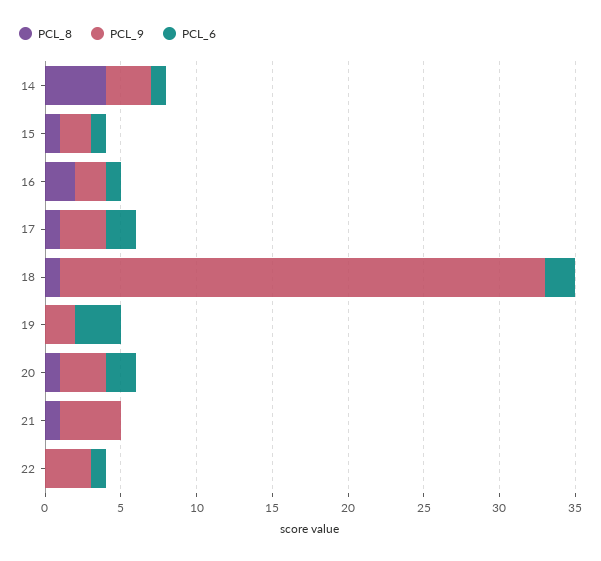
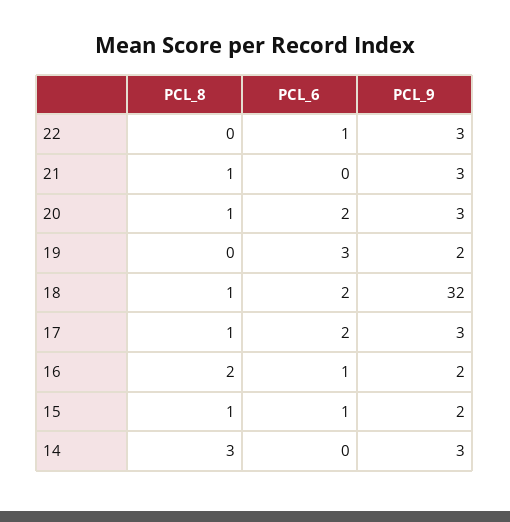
PCL_8, 14: 4 -> 3
PCL_6, 14: 1 -> 0
PCL_9, 21: 4 -> 3

